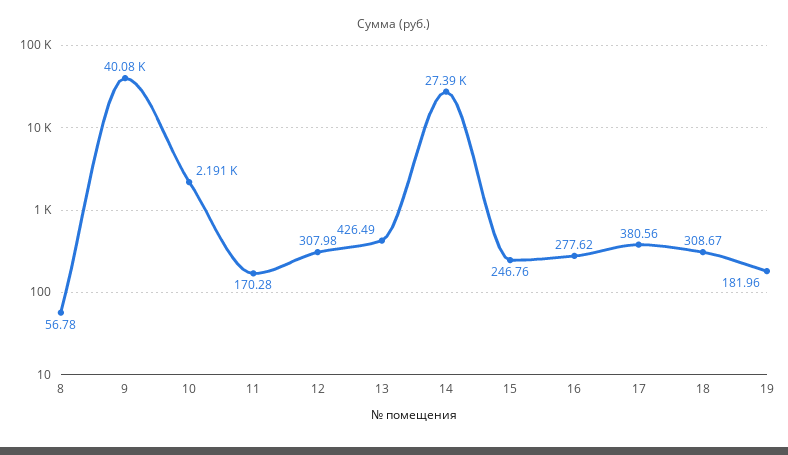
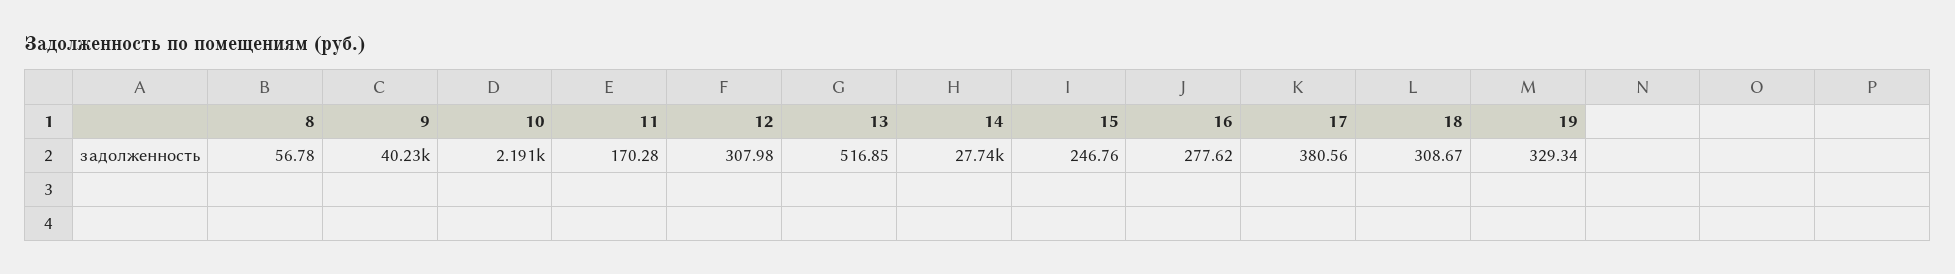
9: 40080 -> 40230
13: 426.49 -> 516.85
14: 27390 -> 27740
19: 181.96 -> 329.34

